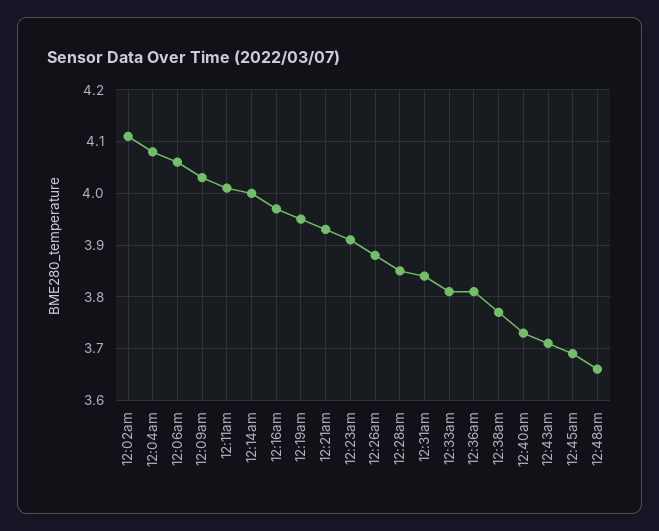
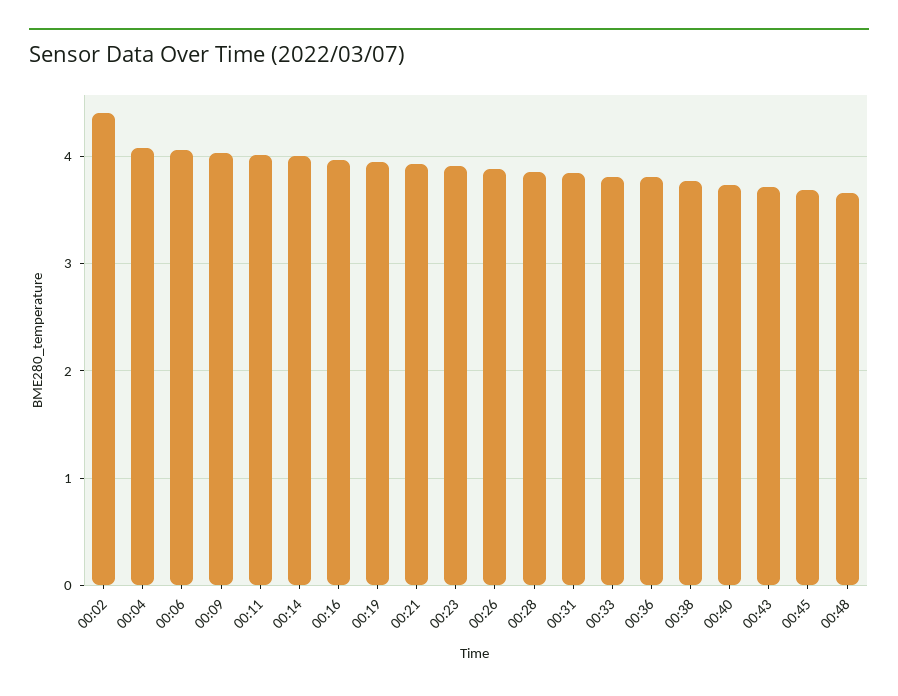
12:02am: 4.1 -> 4.4

